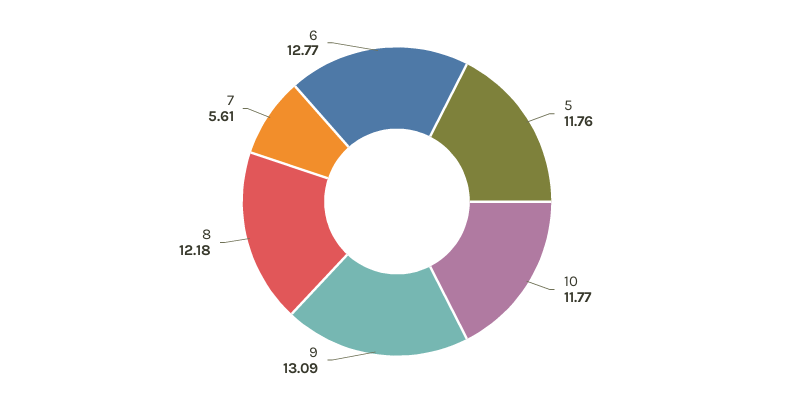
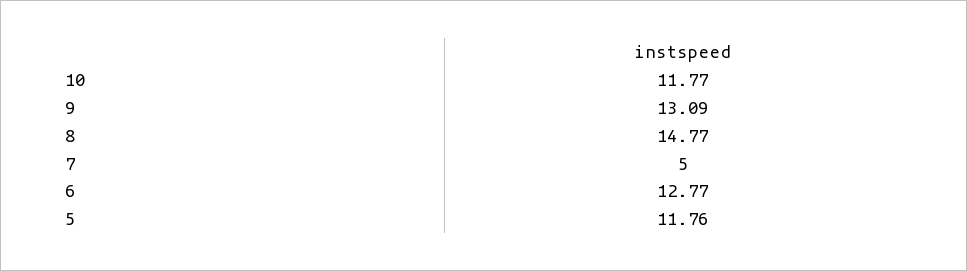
8: 12.18 -> 14.77
7: 5.61 -> 5

